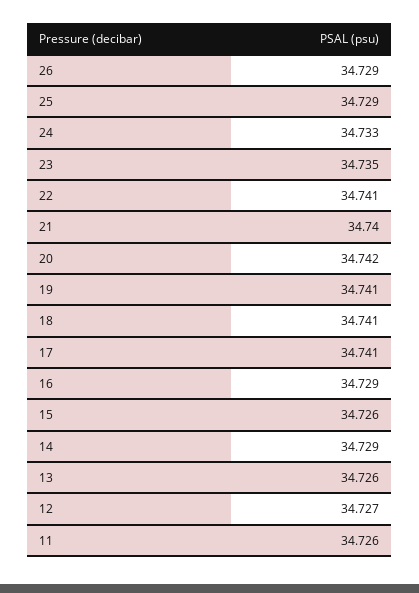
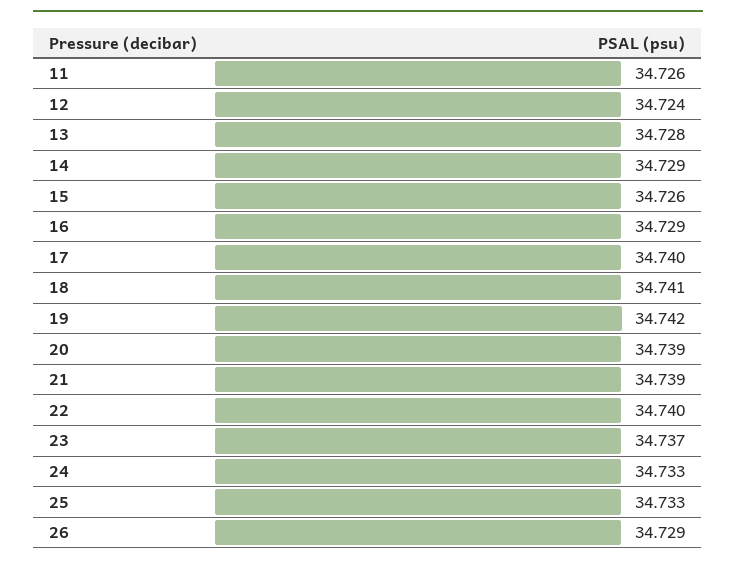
25: 34.729 -> 34.733
23: 34.735 -> 34.737
22: 34.741 -> 34.74
21: 34.74 -> 34.739
20: 34.742 -> 34.739
19: 34.741 -> 34.742
17: 34.741 -> 34.74
13: 34.726 -> 34.728
12: 34.727 -> 34.724

